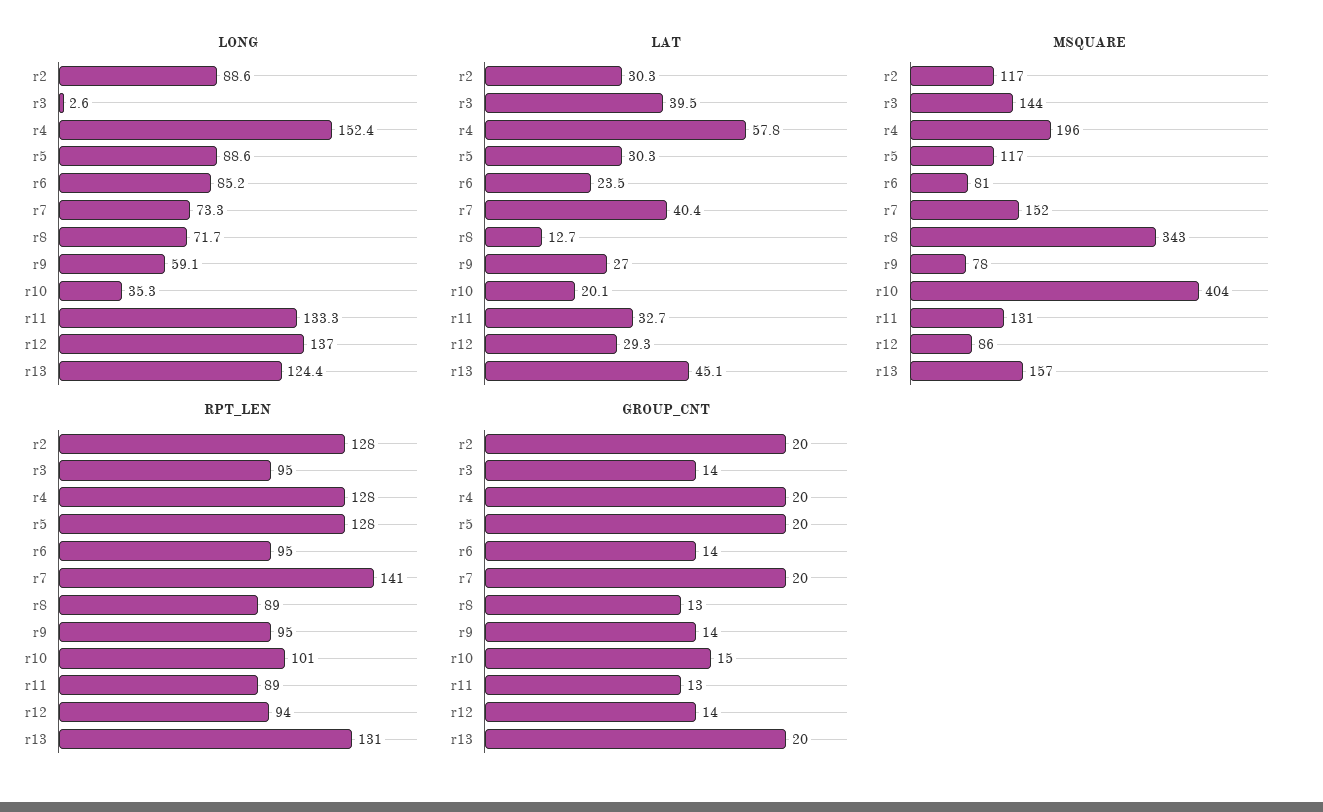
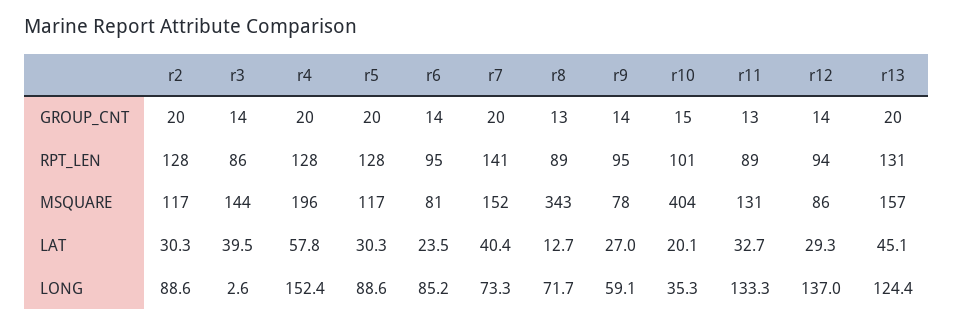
RPT_LEN, r3: 95 -> 86

